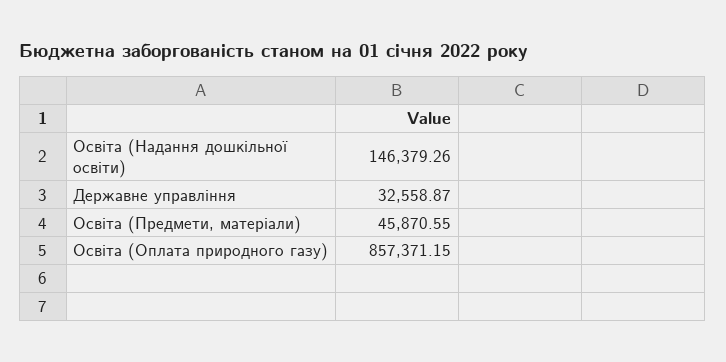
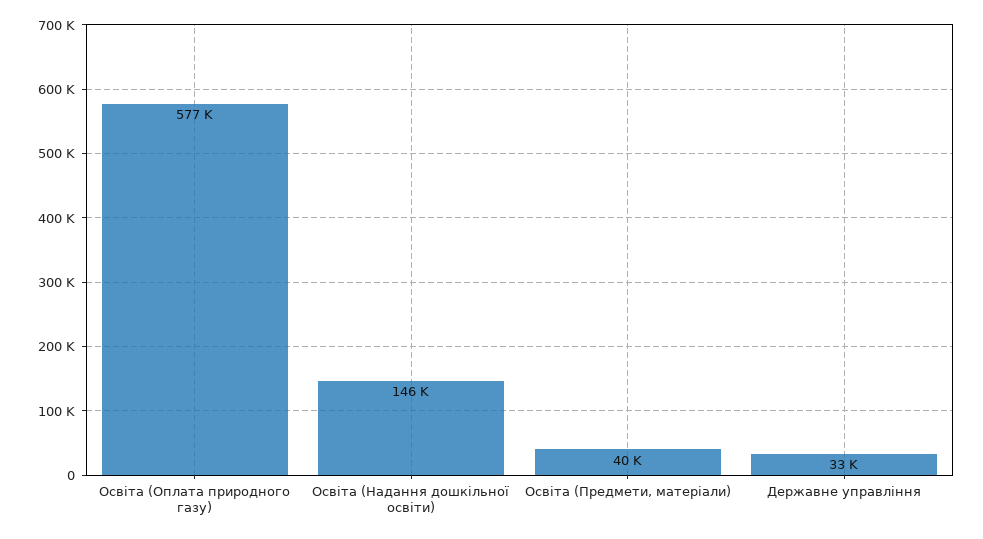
Освіта (Предмети, матеріали): 45870.55 -> 40000
Освіта (Оплата природного газу): 857371.15 -> 577000

